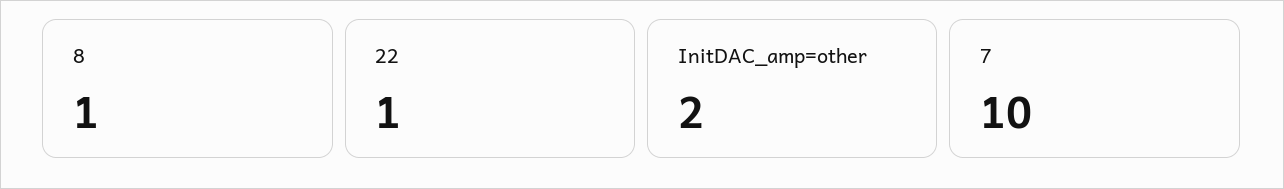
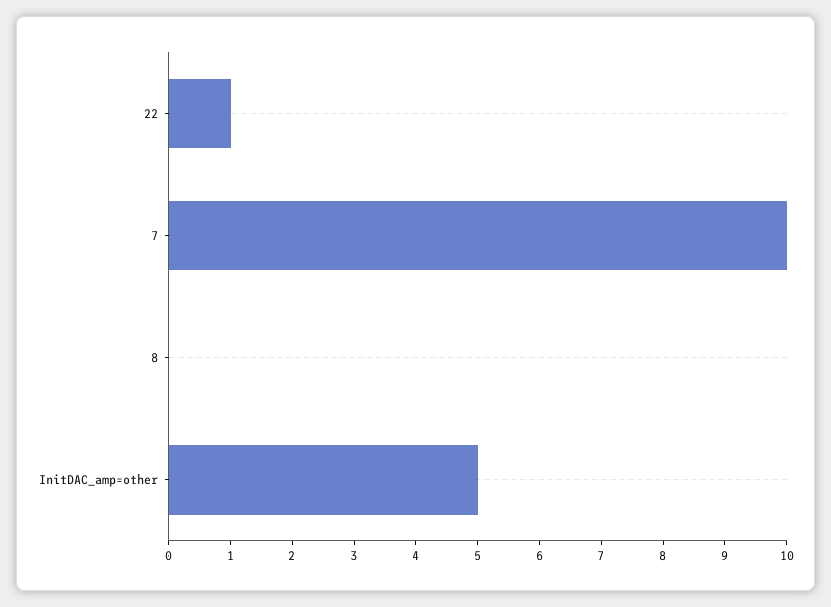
8: 1 -> 0
InitDAC_amp=other: 2 -> 5

